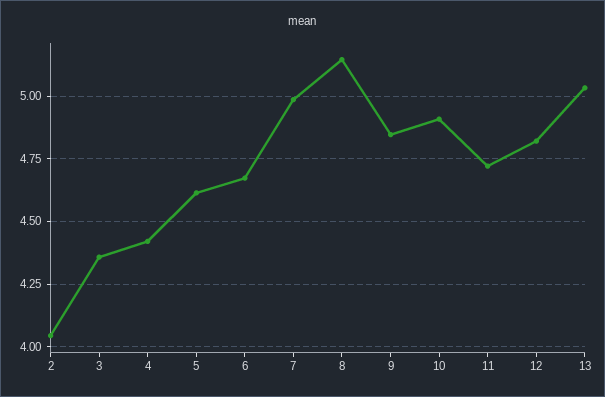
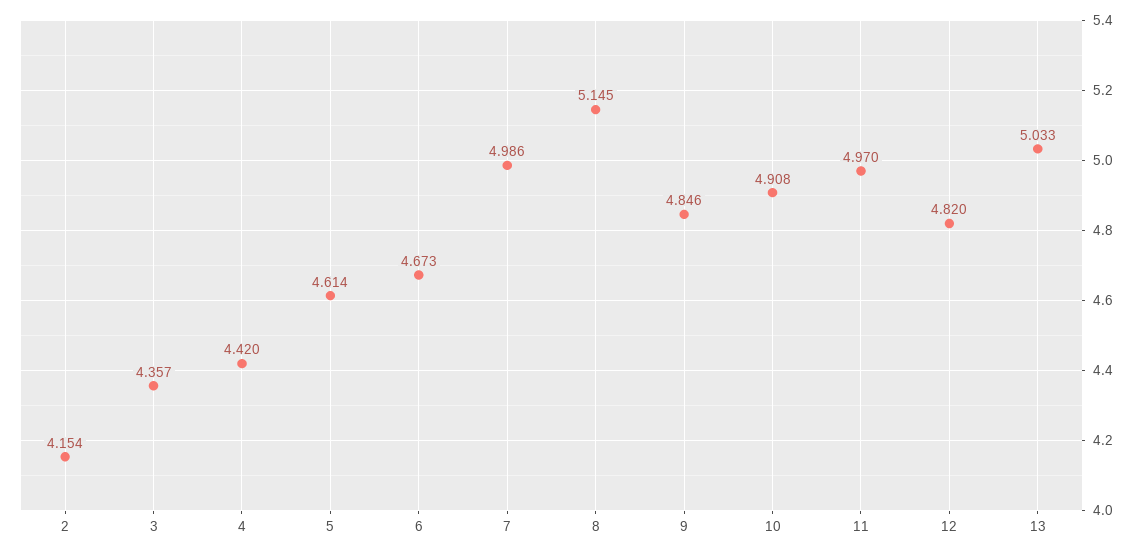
2: 4.05 -> 4.154
11: 4.725 -> 4.97

